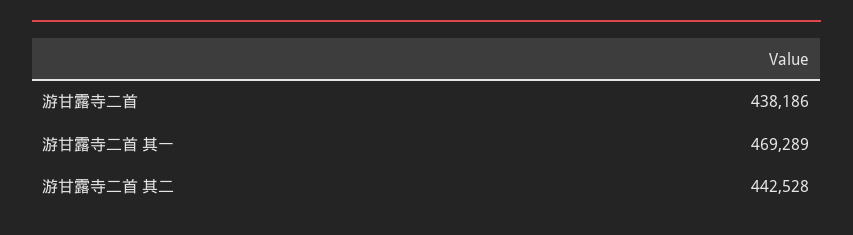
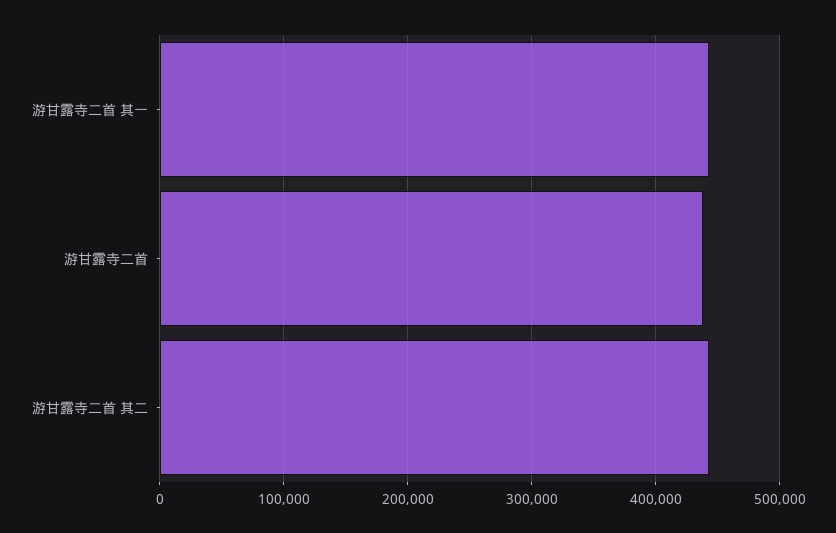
游甘露寺二首 其一: 469289 -> 440000

